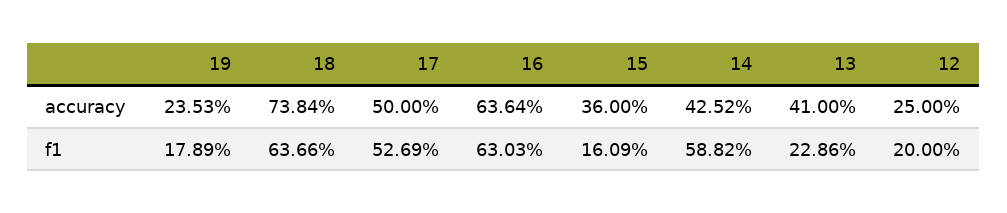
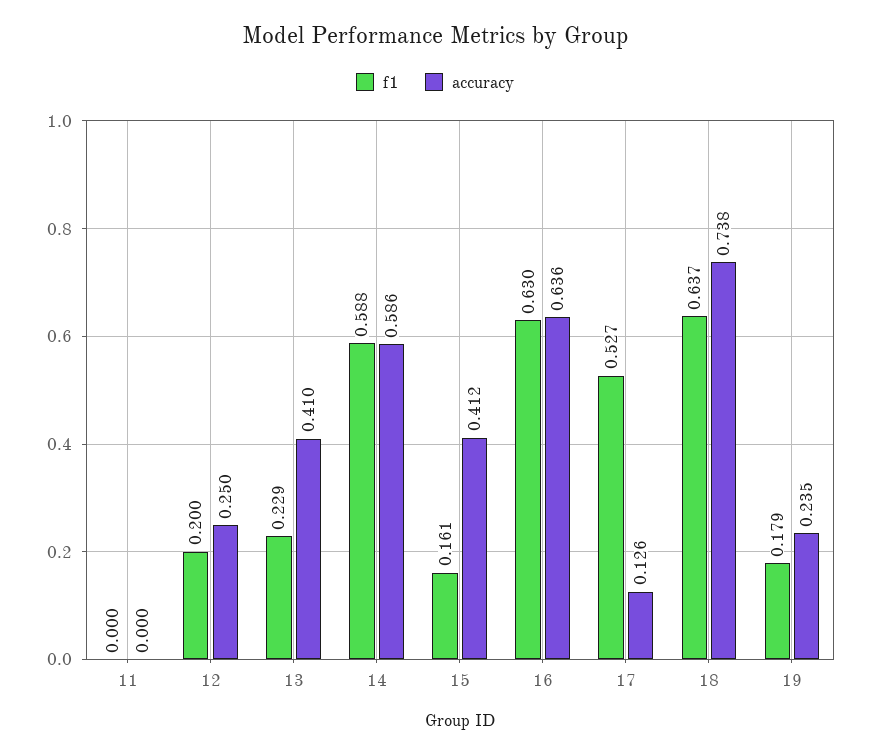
accuracy, 17: 0.5 -> 0.126
accuracy, 15: 0.36 -> 0.412
accuracy, 14: 0.4252 -> 0.586
f1, 11: none -> 0
accuracy, 11: none -> 0

